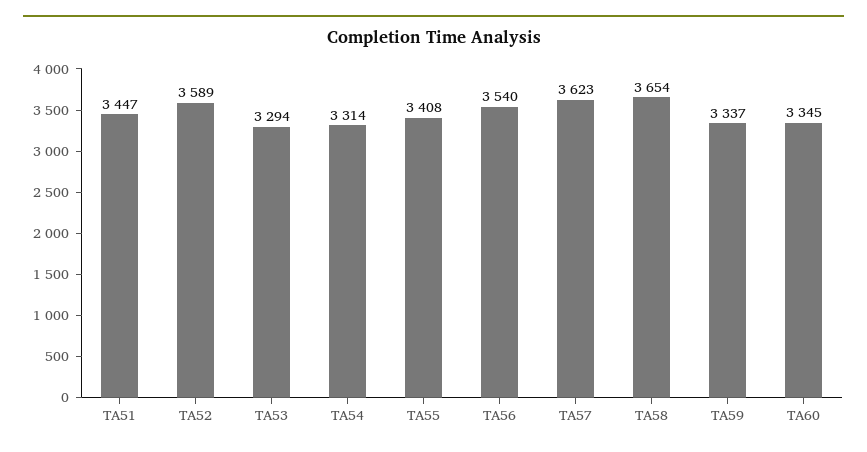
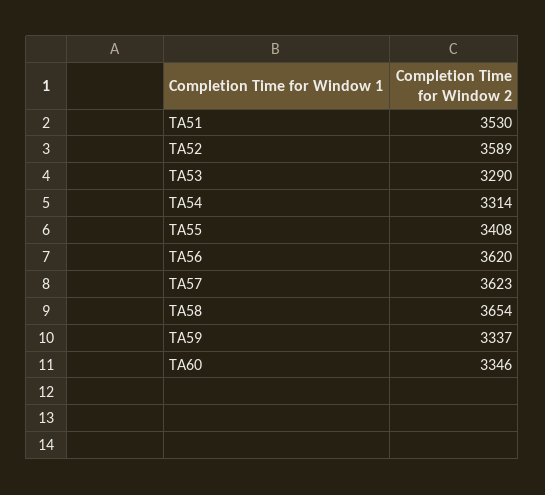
TA51: 3447 -> 3530
TA53: 3294 -> 3290
TA56: 3540 -> 3620
TA60: 3345 -> 3346

